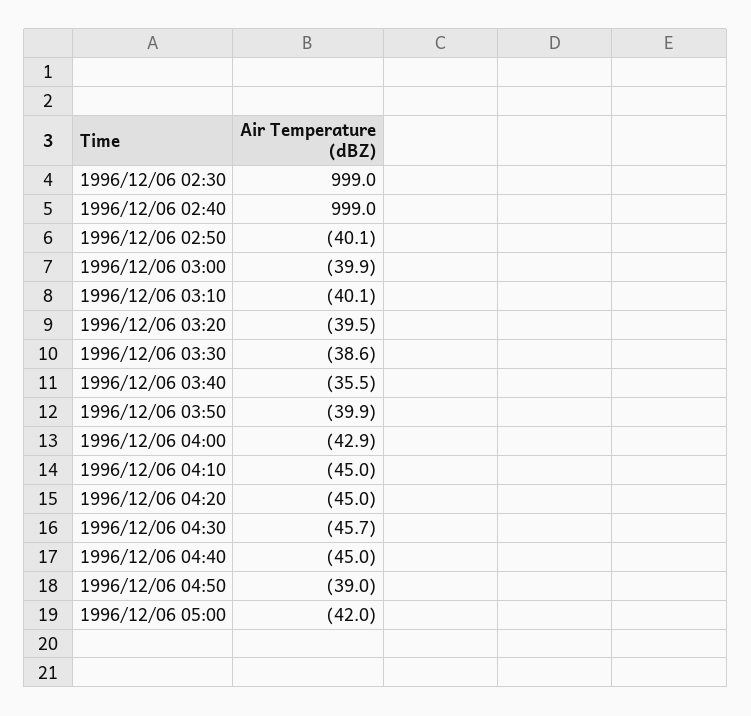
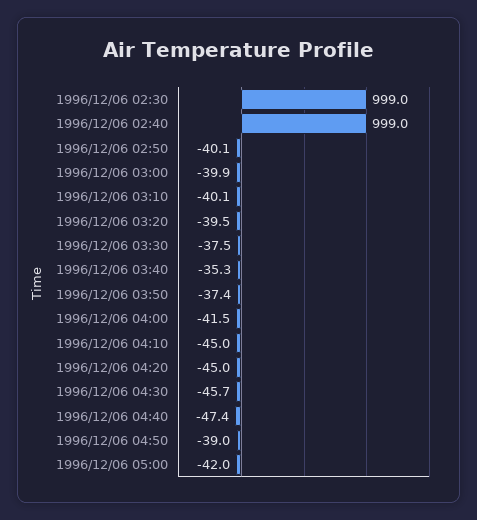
1996/12/06 03:30: -38.6 -> -37.5
1996/12/06 03:40: -35.5 -> -35.3
1996/12/06 03:50: -39.9 -> -37.4
1996/12/06 04:00: -42.9 -> -41.5
1996/12/06 04:40: -45 -> -47.4

